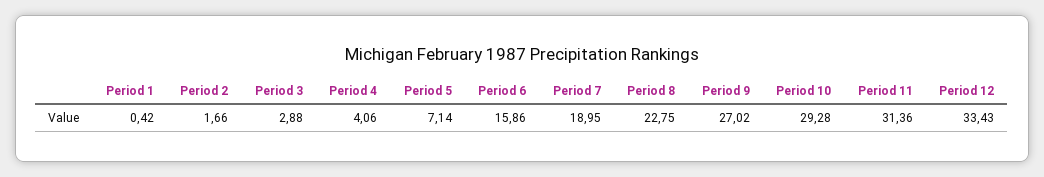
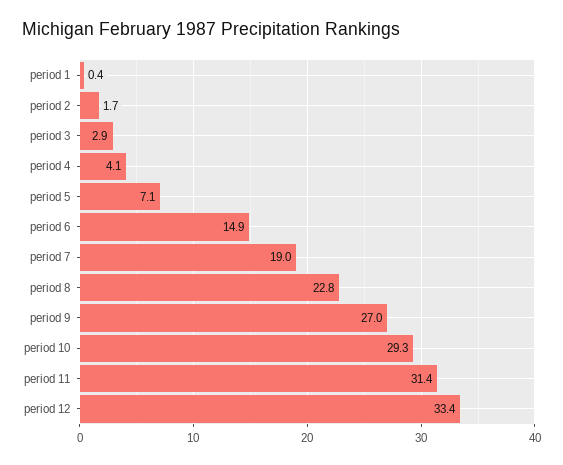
Period 6: 15.86 -> 14.9

